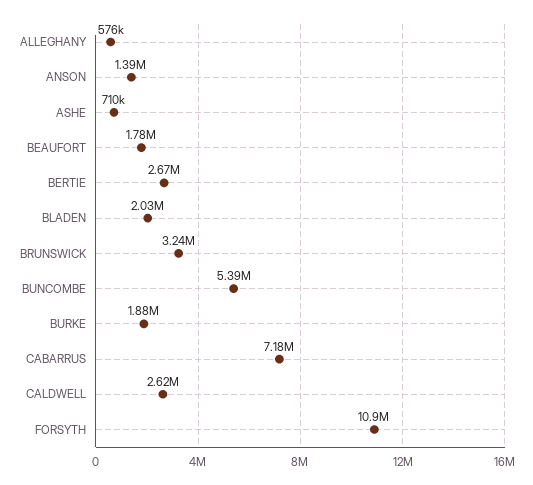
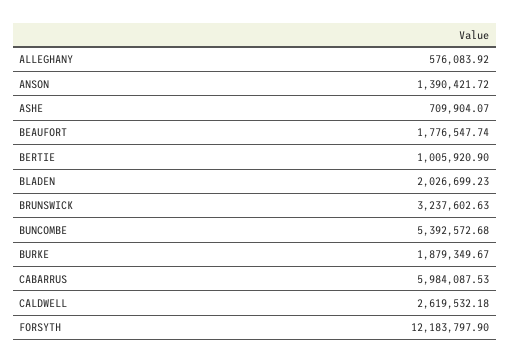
BERTIE: 2670000 -> 1005920.9
CABARRUS: 7180000 -> 5984087.53
FORSYTH: 10900000 -> 12183797.9

